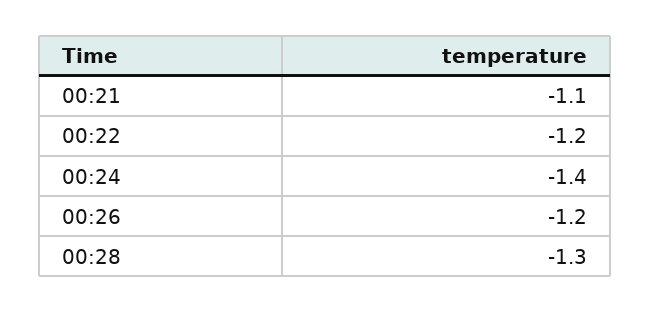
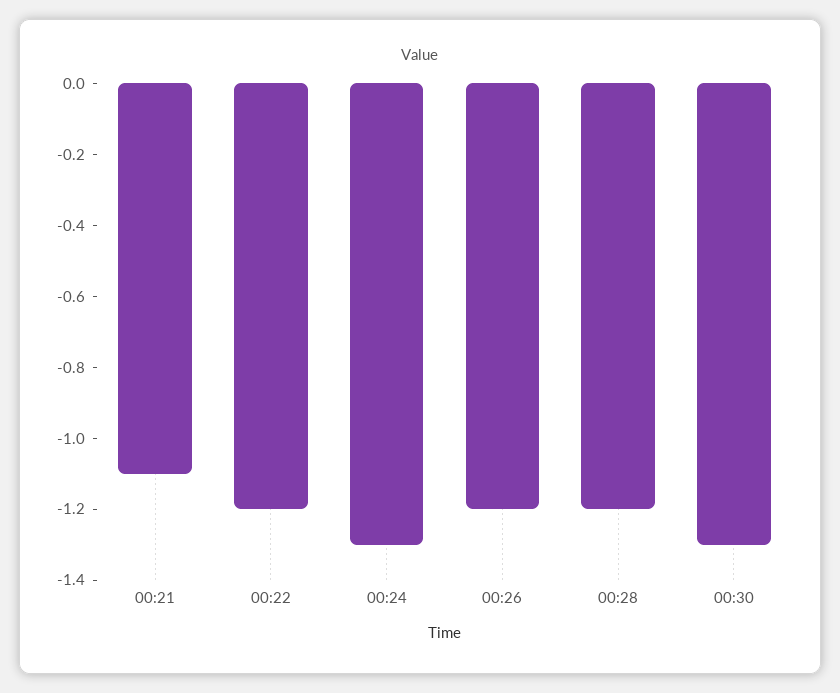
00:24: -1.4 -> -1.3
00:28: -1.3 -> -1.2
00:30: none -> -1.3

